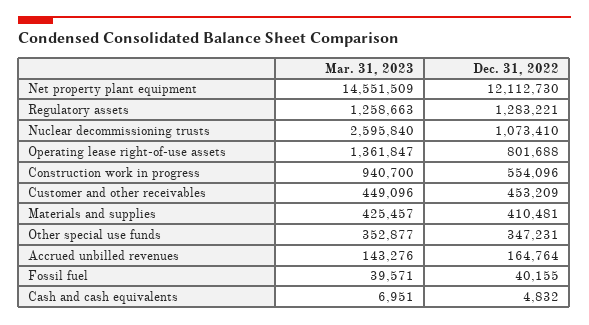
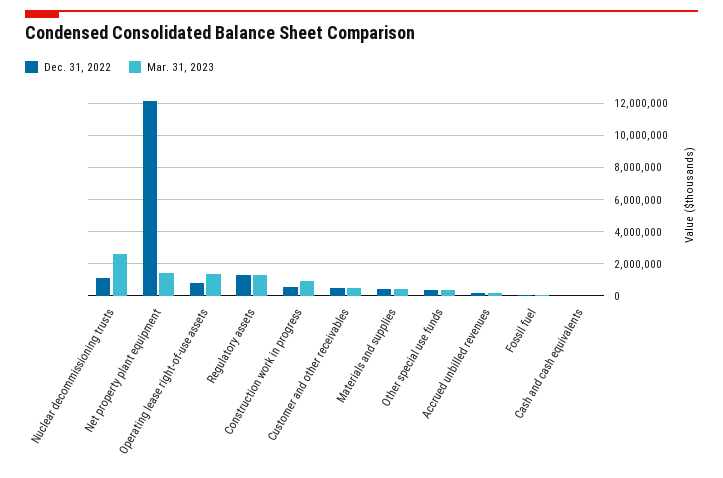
Mar. 31, 2023, Net property plant equipment: 14551509 -> 1500000

